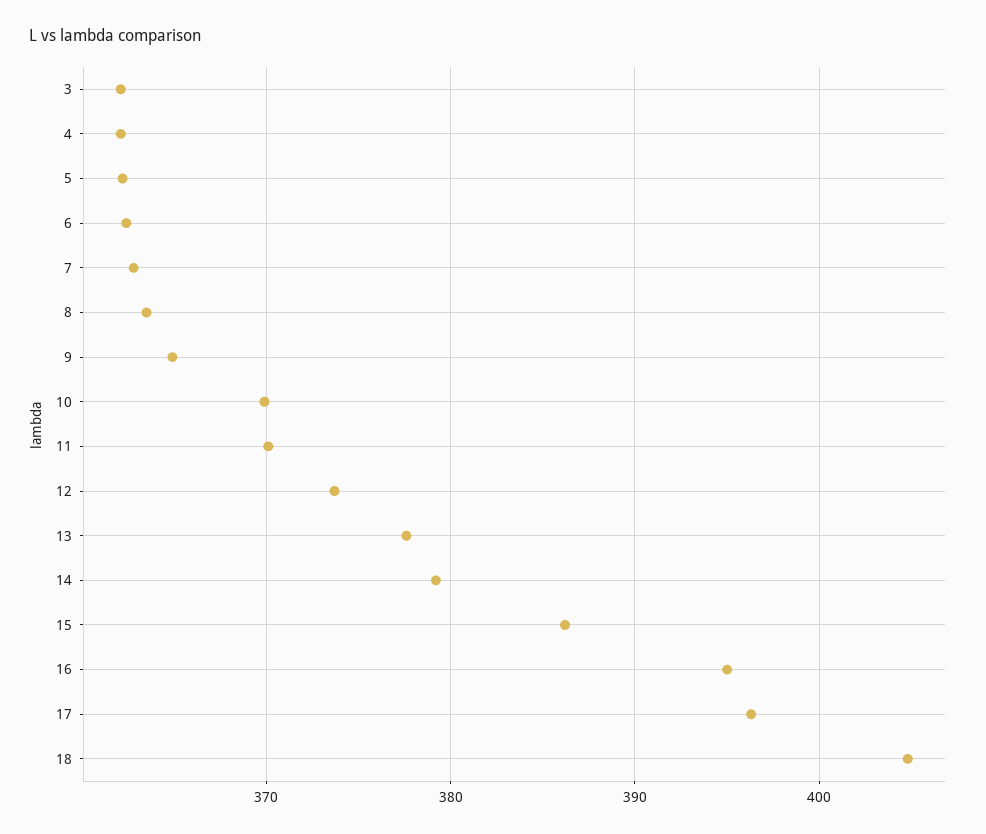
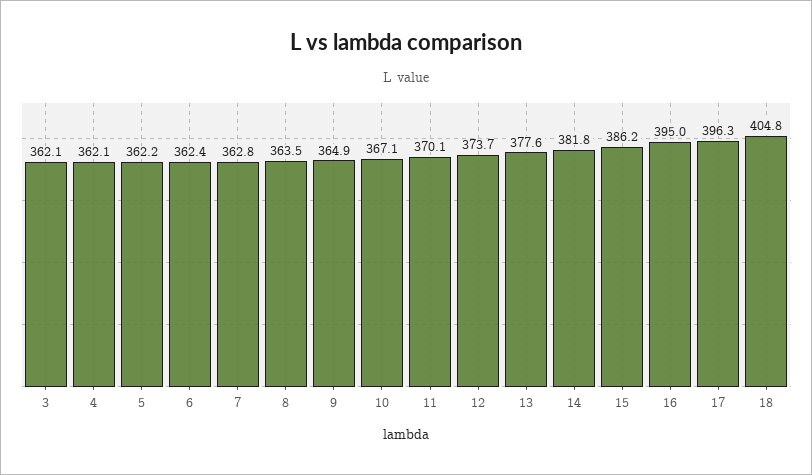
10: 370 -> 367.1
14: 379 -> 381.8

